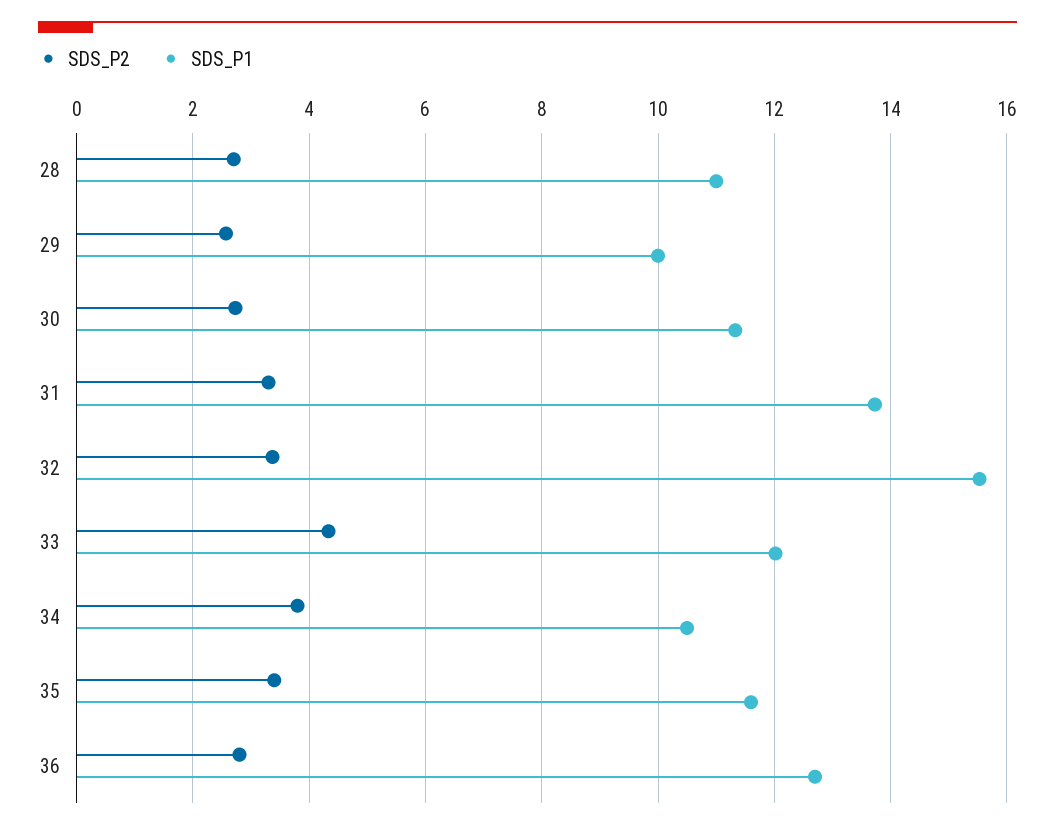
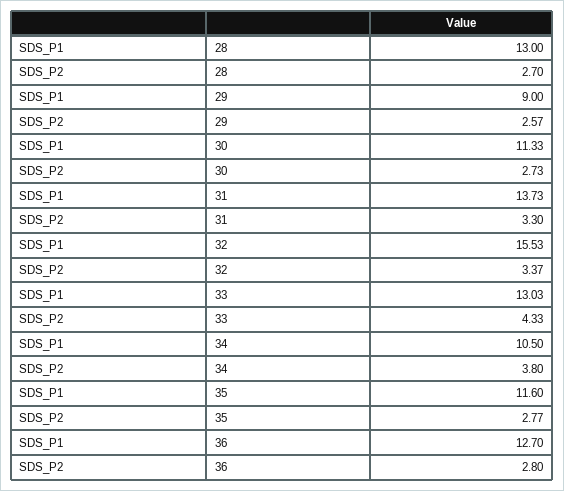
SDS_P1, 28: 11 -> 13
SDS_P1, 29: 10 -> 9
SDS_P1, 33: 12 -> 13.03
SDS_P2, 35: 3.4 -> 2.77

